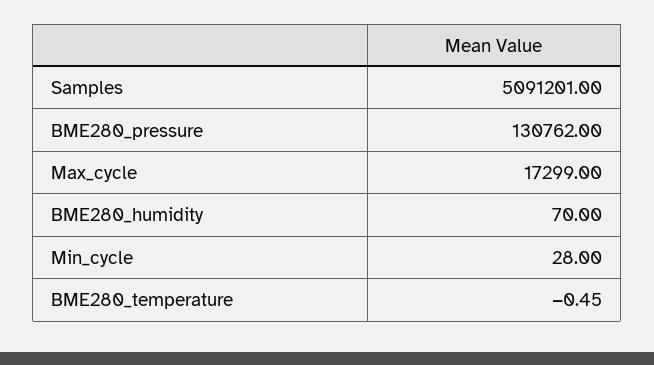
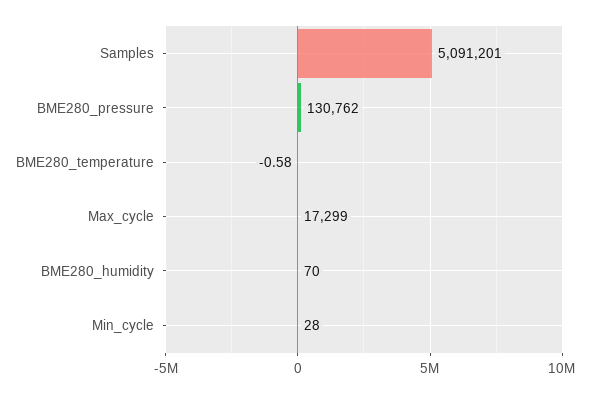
BME280_temperature: -0.45 -> -0.58

